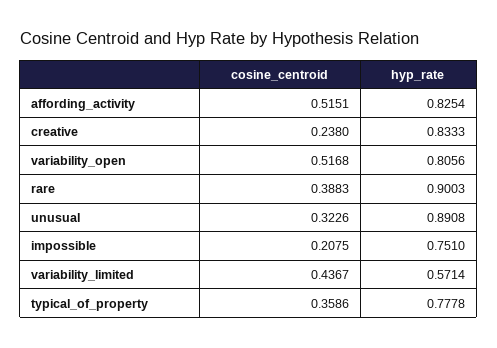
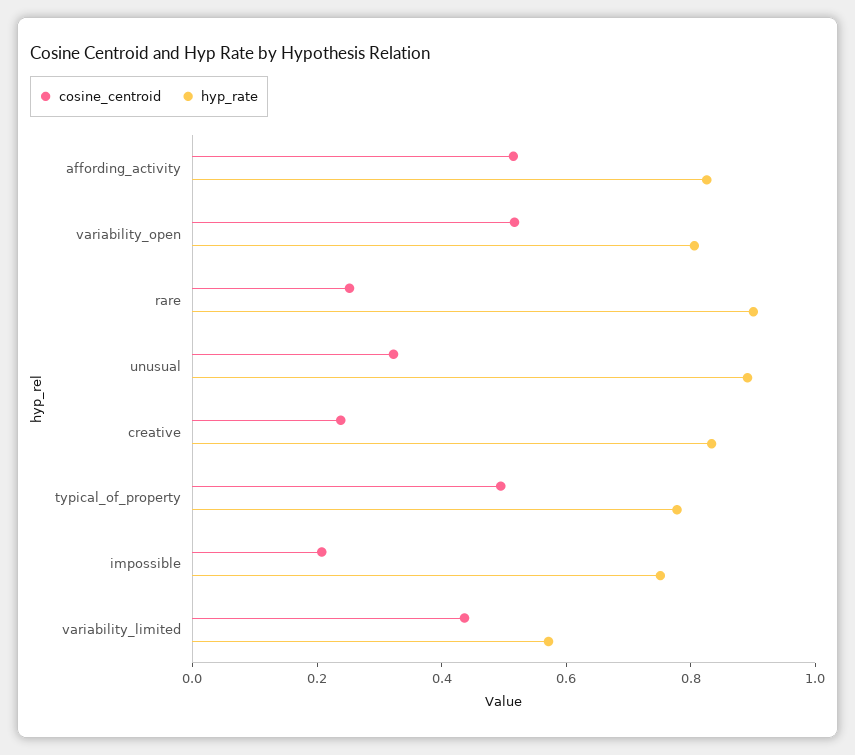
cosine_centroid, rare: 0.3883 -> 0.25
cosine_centroid, typical_of_property: 0.3586 -> 0.5

